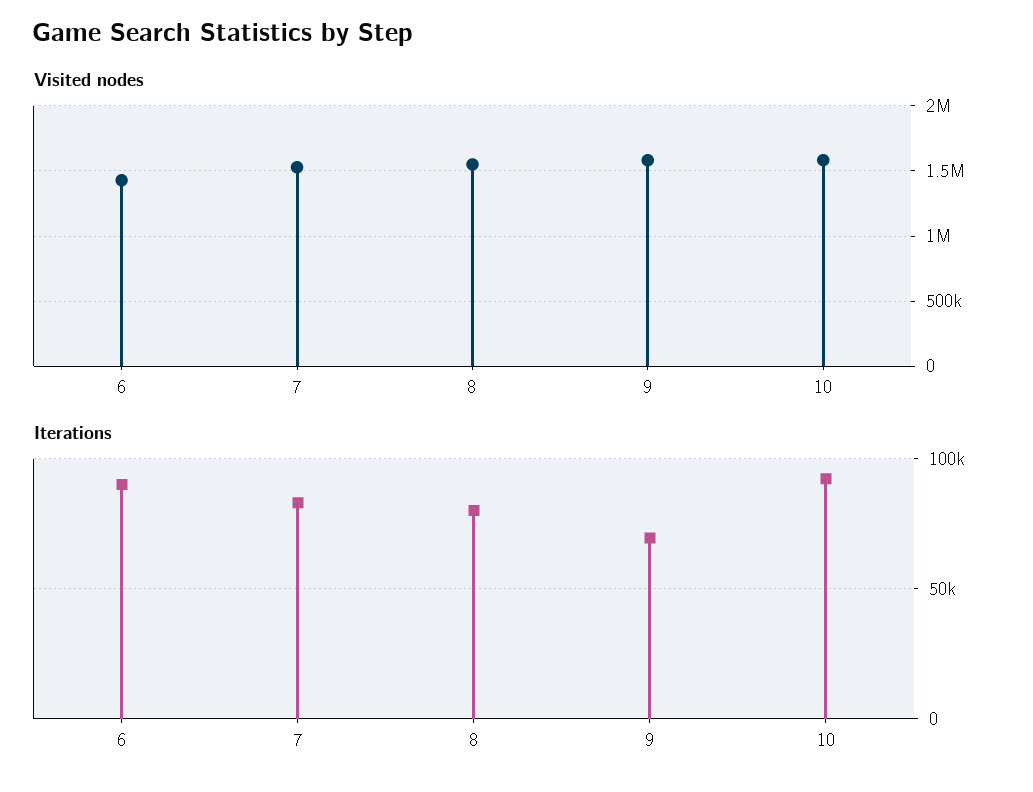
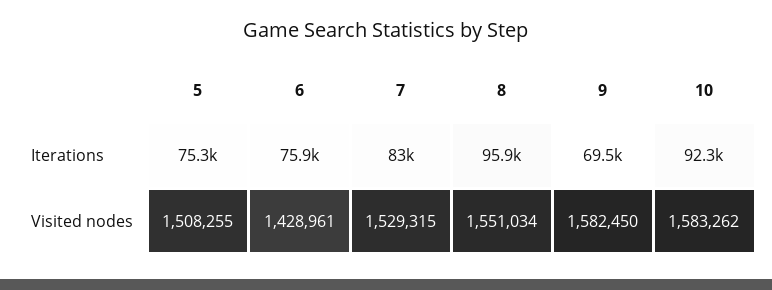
Iterations, 6: 90000 -> 75900
Iterations, 8: 80000 -> 95900
Iterations, 5: none -> 75300
Visited nodes, 5: none -> 1508255

